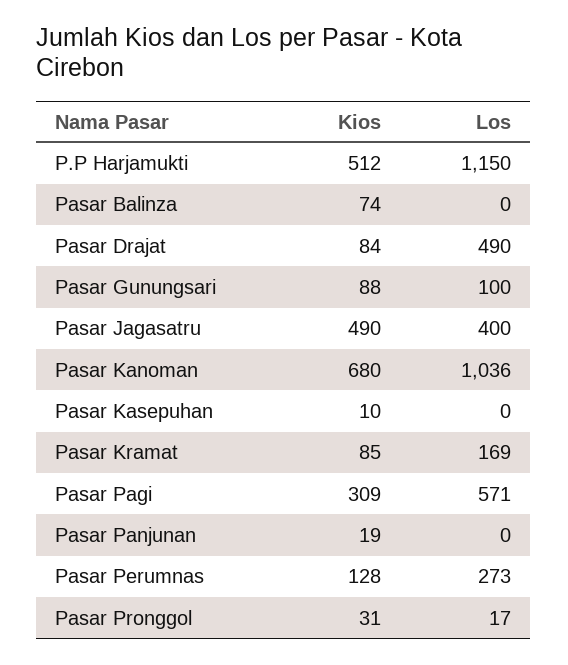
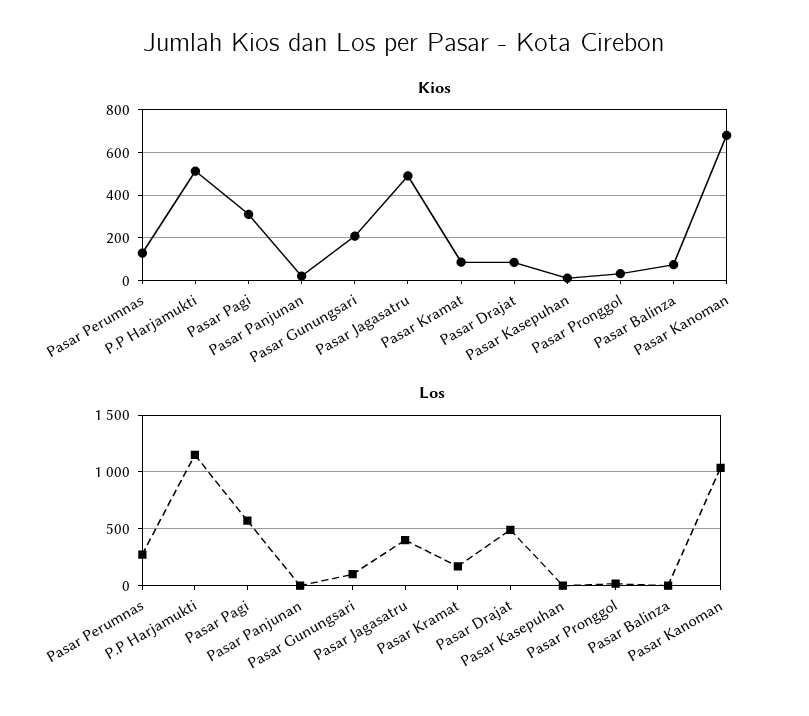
Kios, Pasar Gunungsari: 88 -> 200

